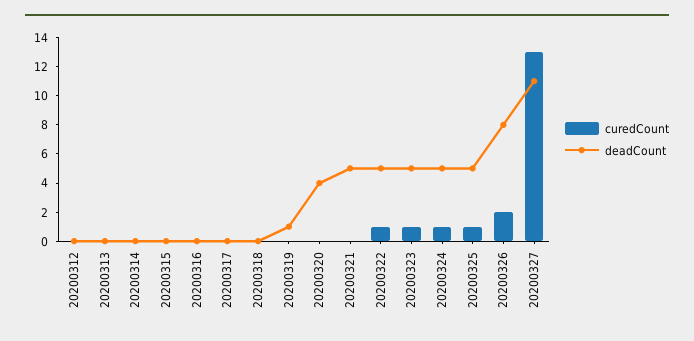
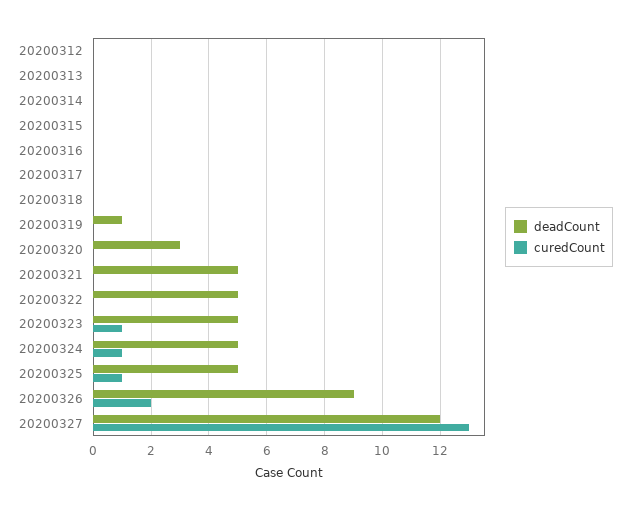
deadCount, 20200320: 4 -> 3
curedCount, 20200322: 1 -> 0
deadCount, 20200326: 8 -> 9
deadCount, 20200327: 11 -> 12

